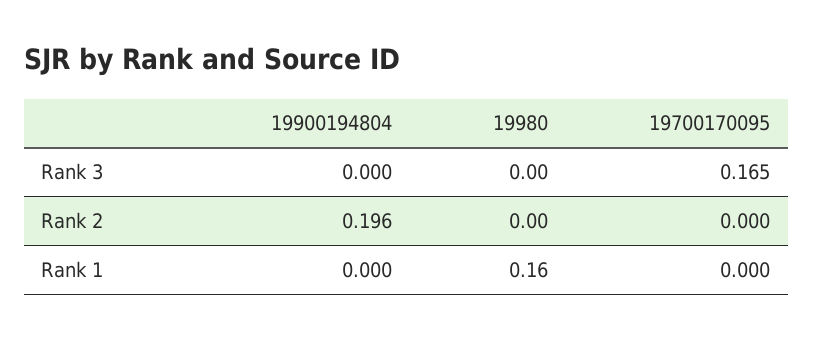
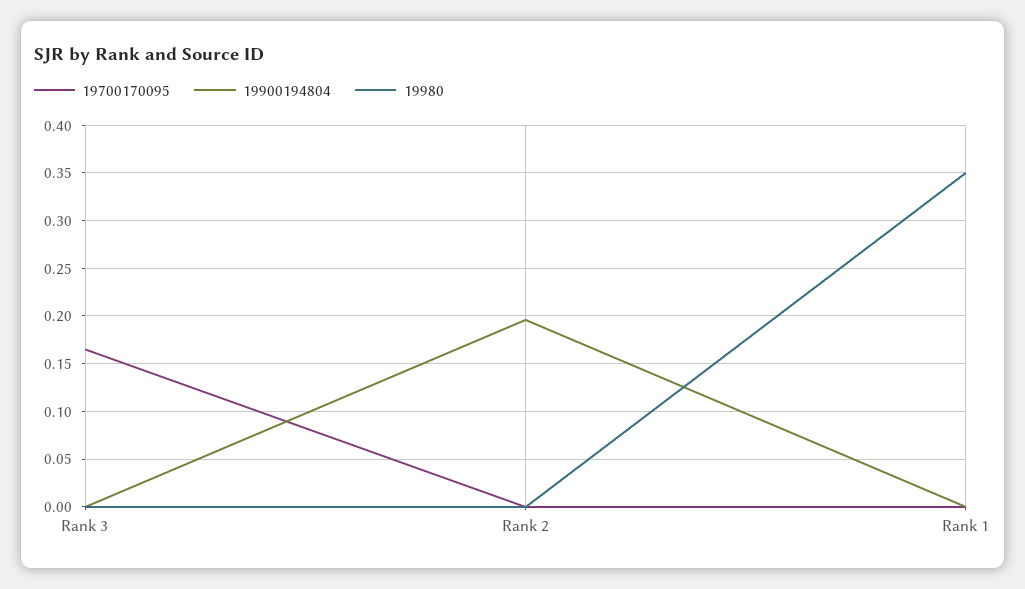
19980, Rank 1: 0.16 -> 0.35

